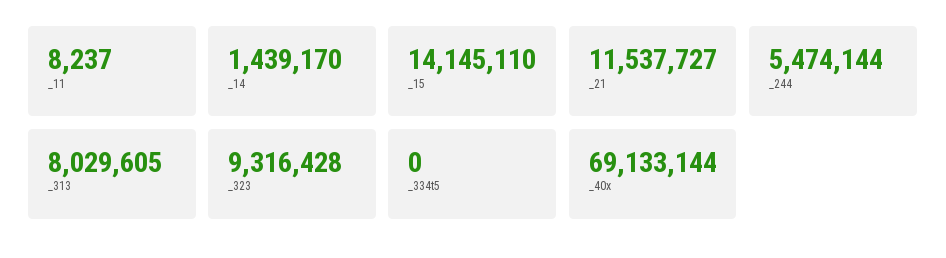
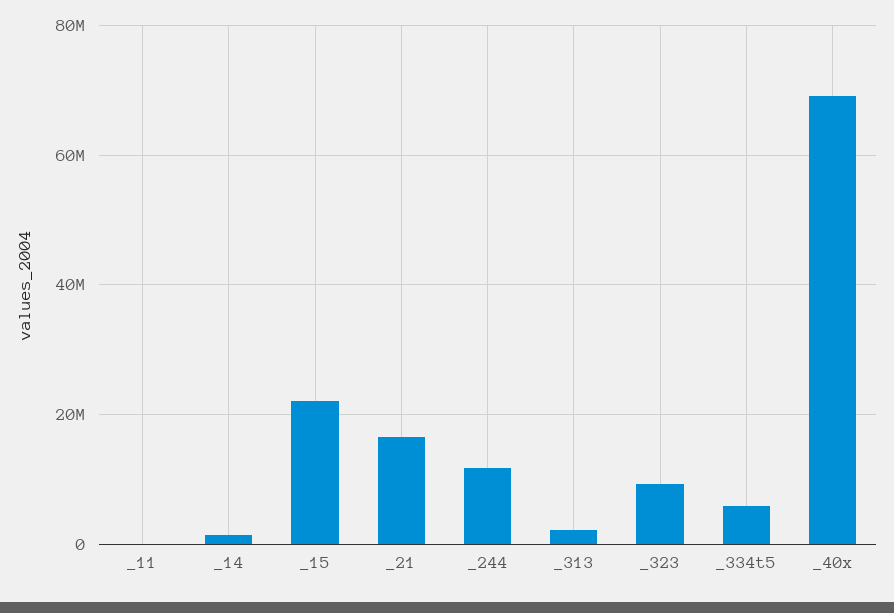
_15: 14145110 -> 22000000
_21: 11537727 -> 16000000
_244: 5474144 -> 12000000
_313: 8029605 -> 2000000
_334t5: 0 -> 6000000

